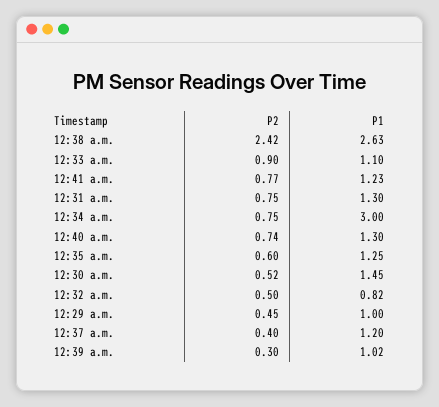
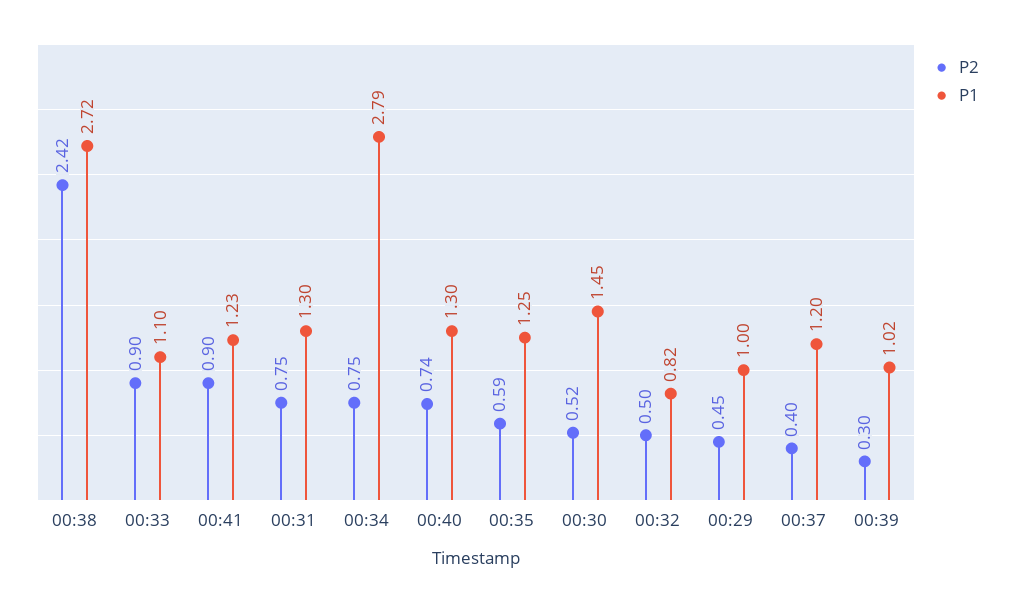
P1, 12:38 a.m.: 2.63 -> 2.72
P2, 12:41 a.m.: 0.77 -> 0.9
P1, 12:34 a.m.: 3 -> 2.79
P2, 12:35 a.m.: 0.6 -> 0.59

